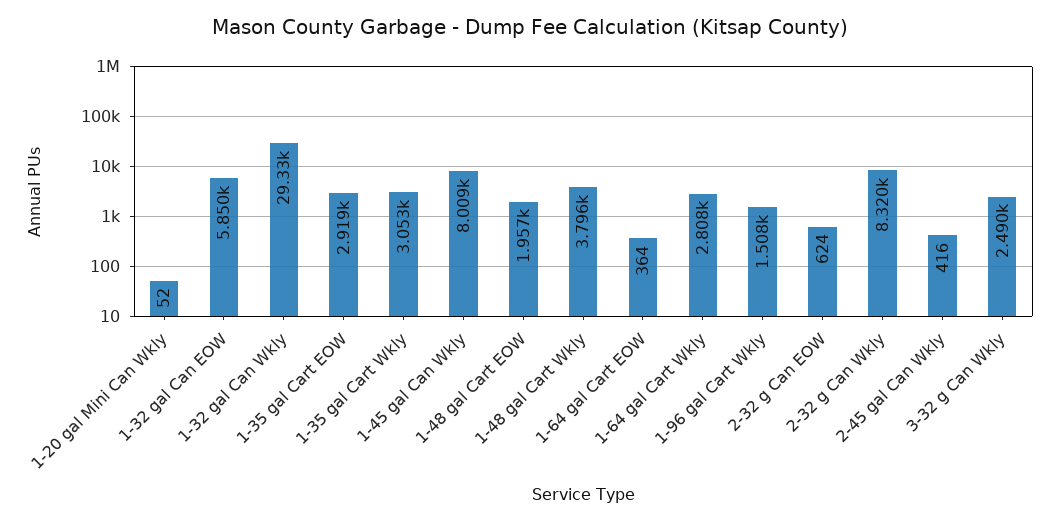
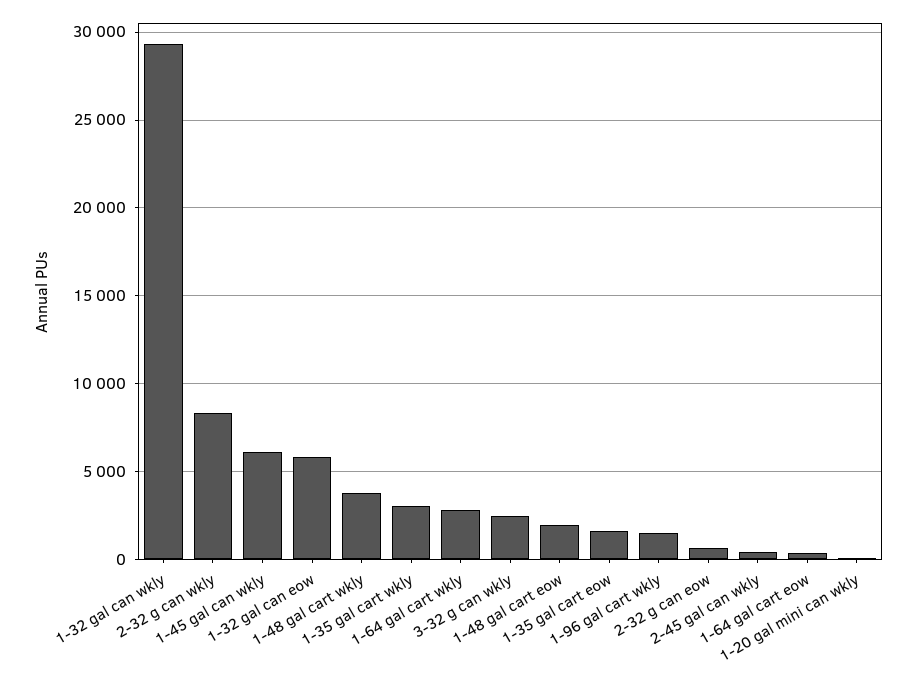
1-35 gal Cart EOW: 2919 -> 1500
1-45 gal Can Wkly: 8009 -> 6000

